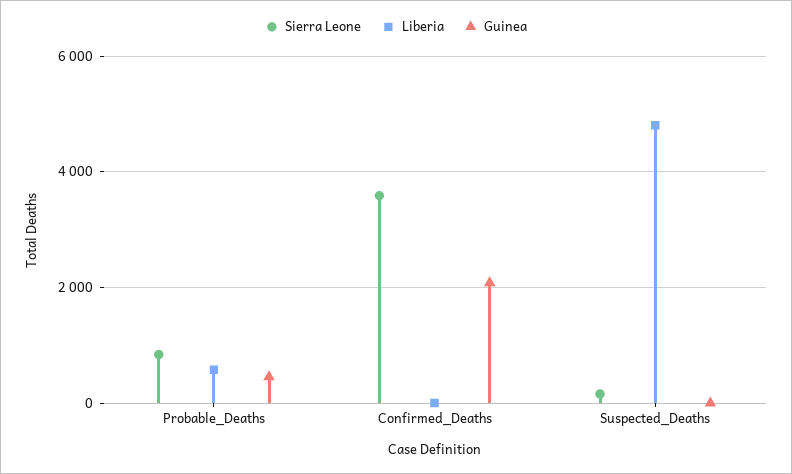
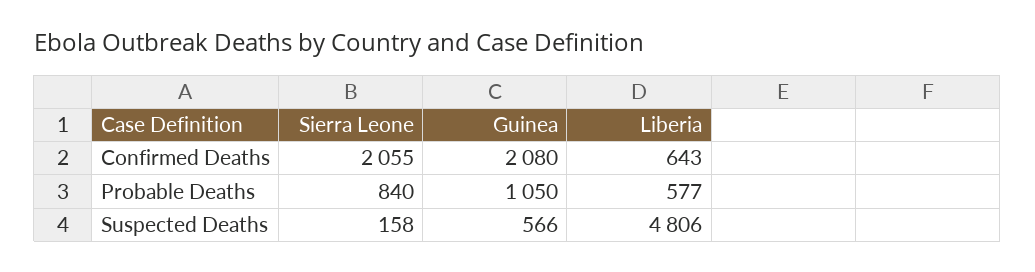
Guinea, Probable_Deaths: 400 -> 1050
Sierra Leone, Confirmed_Deaths: 3600 -> 2055
Liberia, Confirmed_Deaths: 0 -> 643
Guinea, Suspected_Deaths: 0 -> 566

